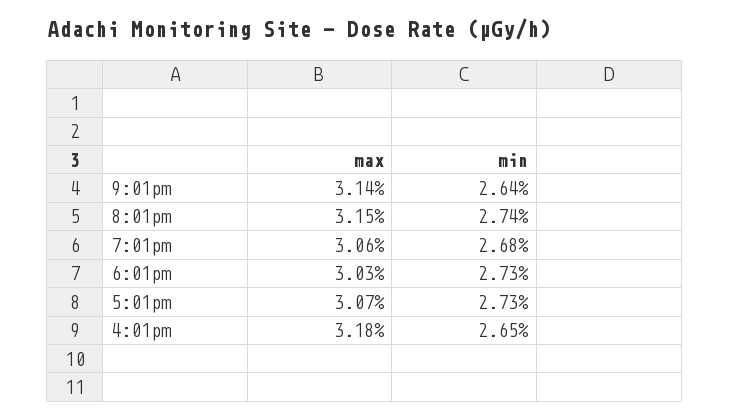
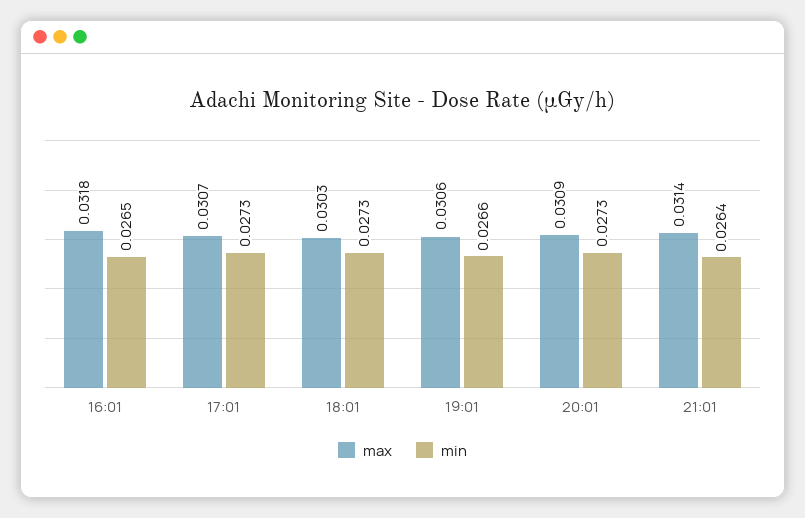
max, 8:01pm: 0.0315 -> 0.0309
min, 8:01pm: 0.0274 -> 0.0273
min, 7:01pm: 0.0268 -> 0.0266

